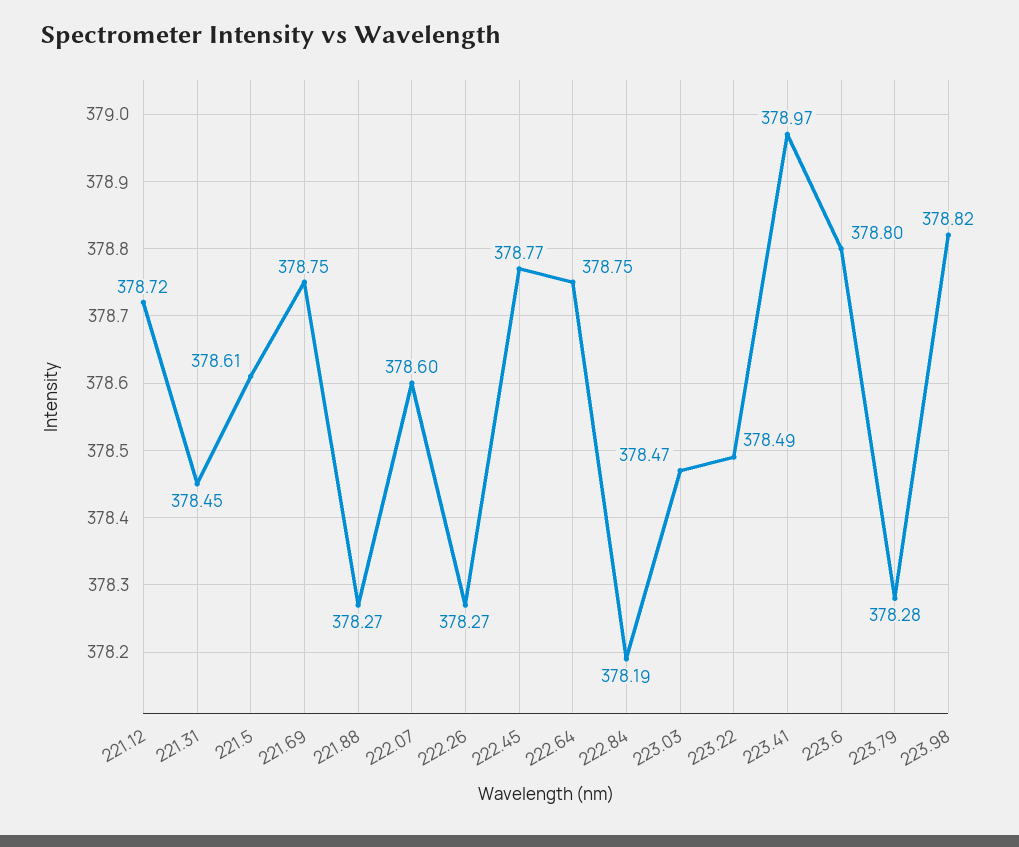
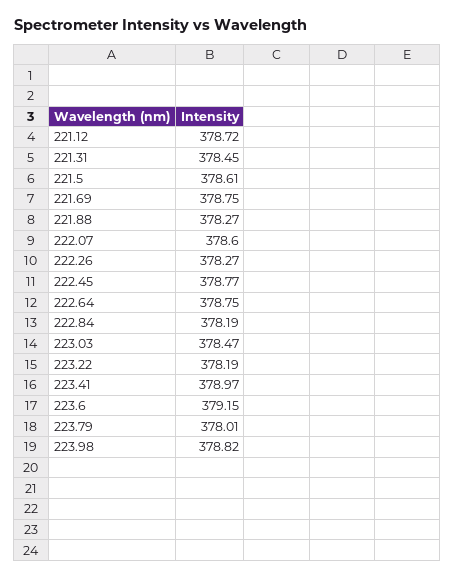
223.22: 378.49 -> 378.19
223.6: 378.8 -> 379.15
223.79: 378.28 -> 378.01

